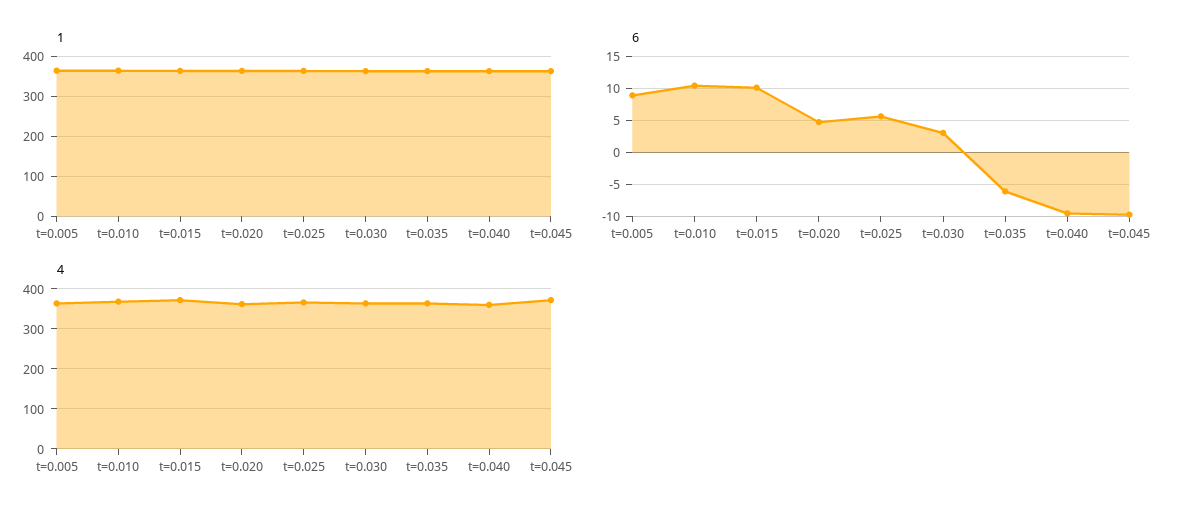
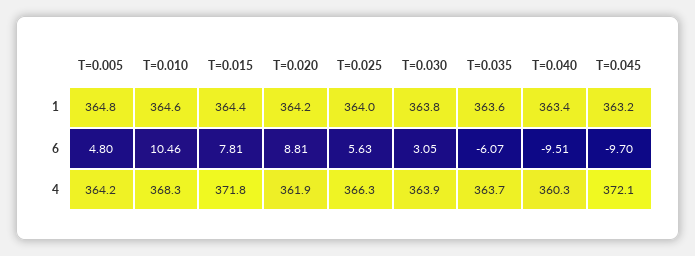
6, t=0.005: 9 -> 4.8
6, t=0.015: 10 -> 7.81
6, t=0.020: 5 -> 8.81

